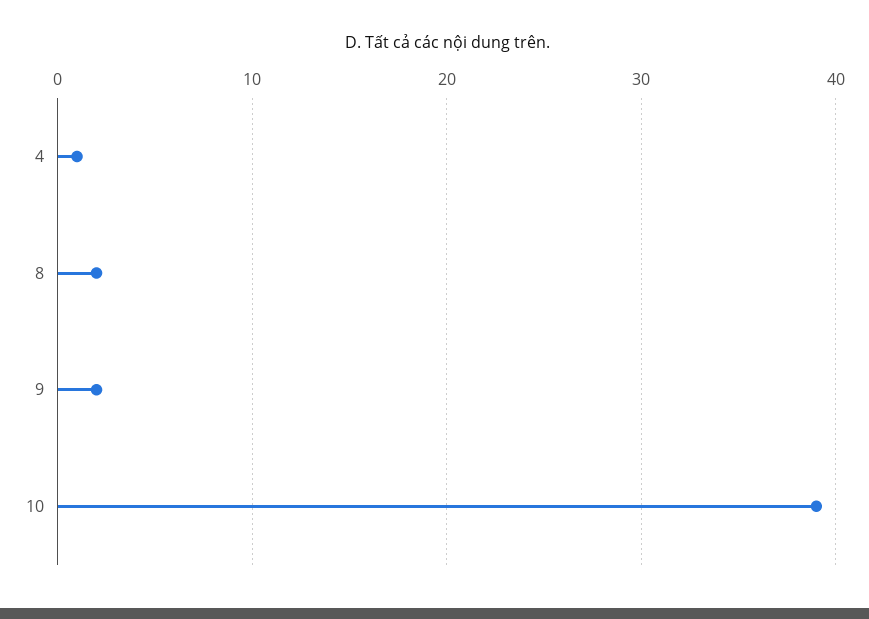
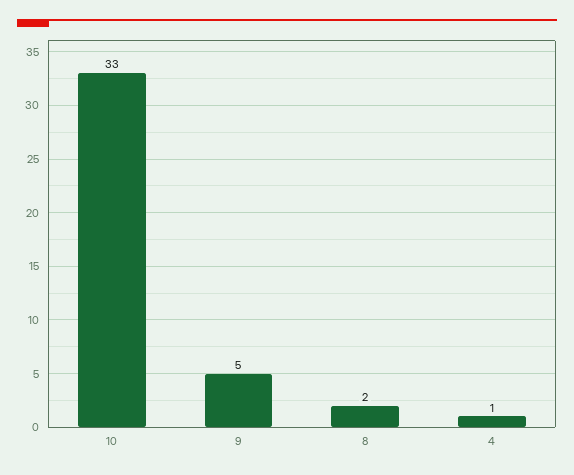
9: 2 -> 5
10: 39 -> 33

